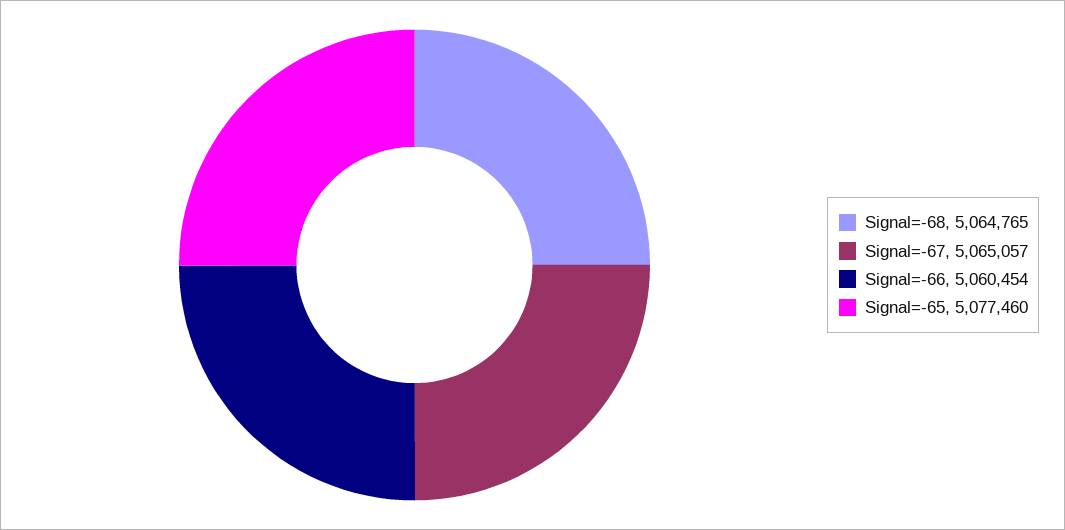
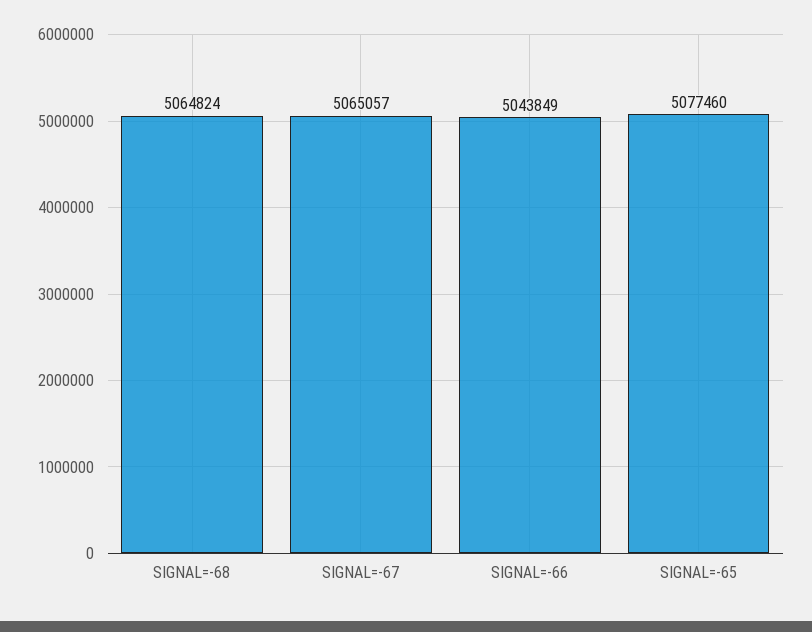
Signal=-68: 5064765 -> 5064824
Signal=-66: 5060454 -> 5043849

